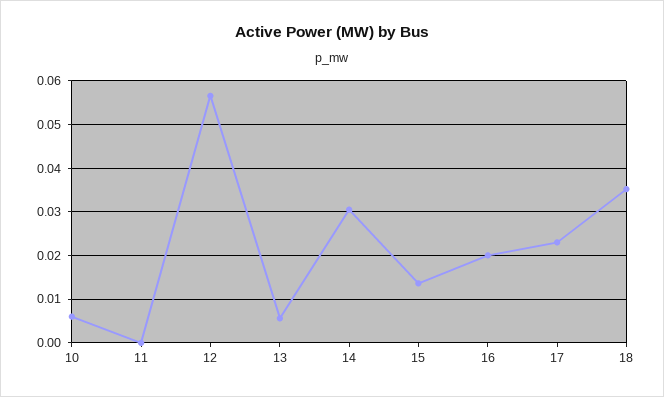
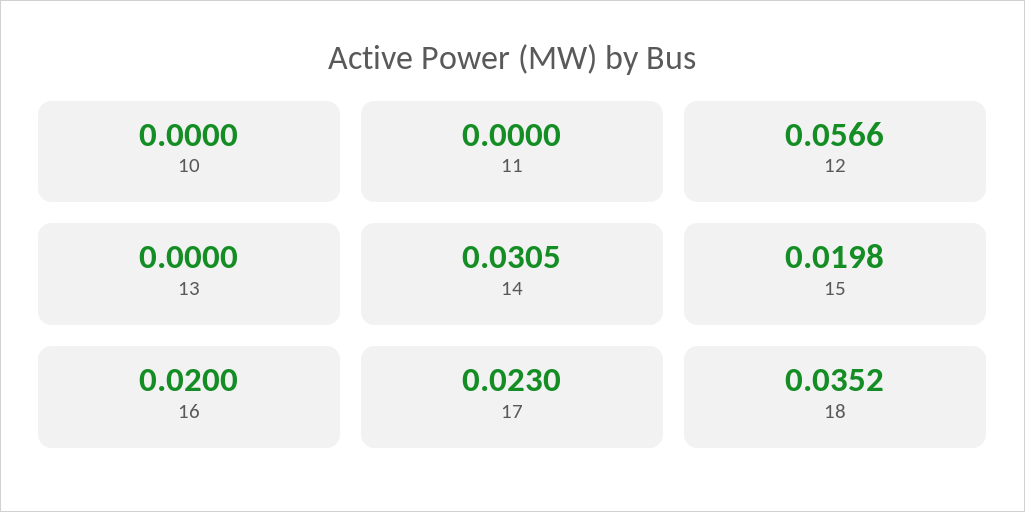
10: 0.006 -> 0
13: 0.006 -> 0
15: 0.014 -> 0.0198

